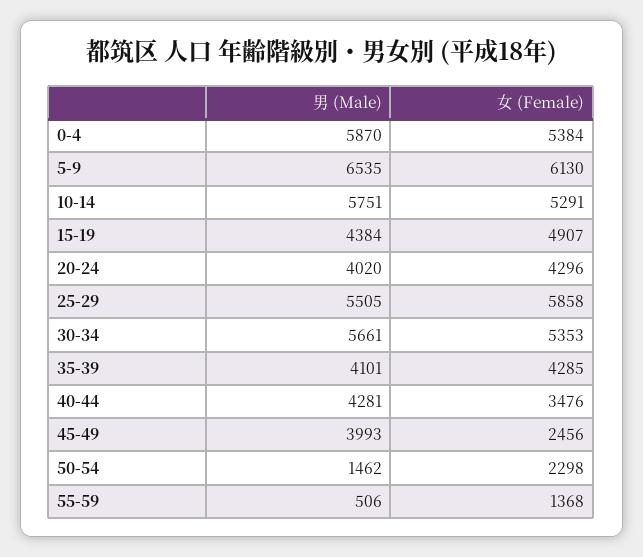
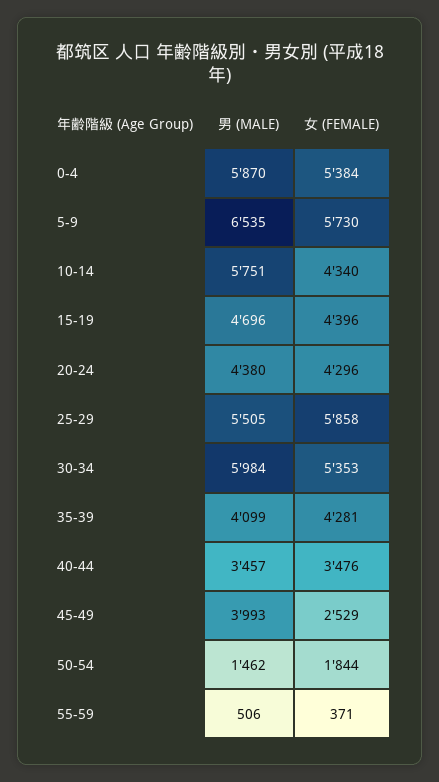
女 (Female), 5-9: 6130 -> 5730
女 (Female), 10-14: 5291 -> 4340
男 (Male), 15-19: 4384 -> 4696
女 (Female), 15-19: 4907 -> 4396
男 (Male), 20-24: 4020 -> 4380
男 (Male), 30-34: 5661 -> 5984
男 (Male), 35-39: 4101 -> 4099
女 (Female), 35-39: 4285 -> 4281
男 (Male), 40-44: 4281 -> 3457
女 (Female), 45-49: 2456 -> 2529
女 (Female), 50-54: 2298 -> 1844
女 (Female), 55-59: 1368 -> 371

